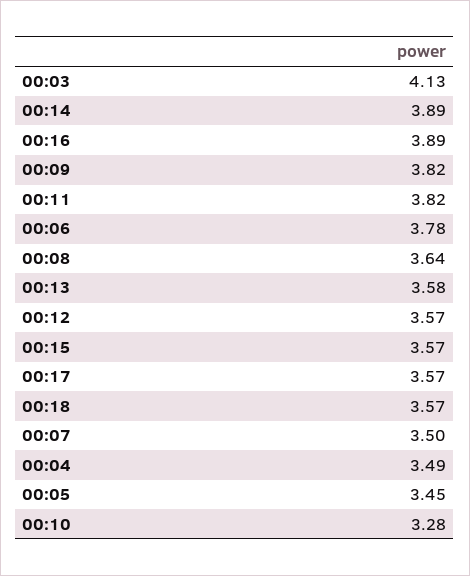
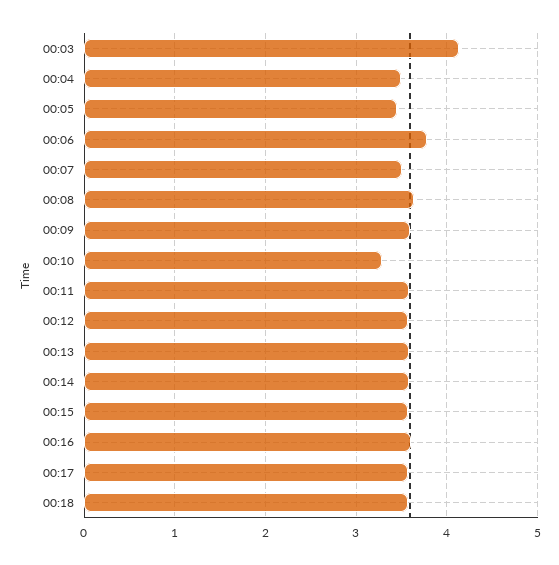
00:14: 3.89 -> 3.6
00:16: 3.89 -> 3.6
00:09: 3.82 -> 3.6
00:11: 3.82 -> 3.6

